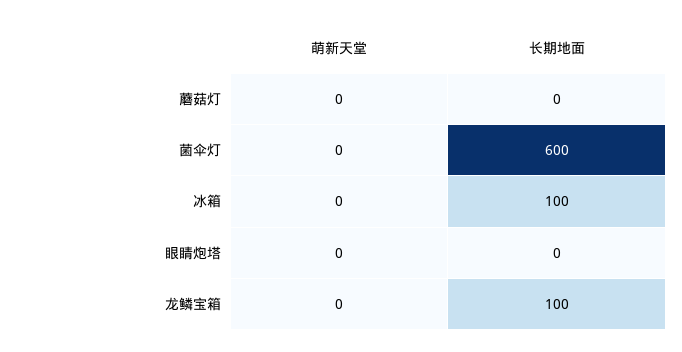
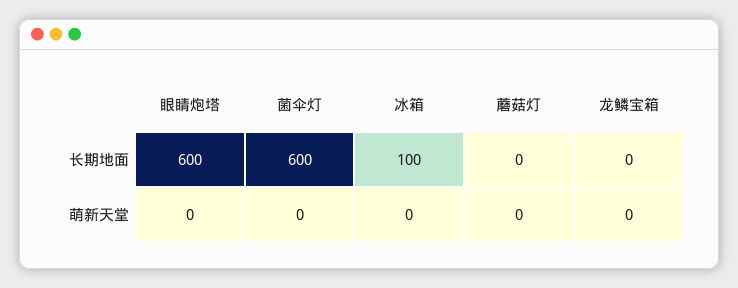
长期地面, 眼睛炮塔: 0 -> 600
长期地面, 龙鳞宝箱: 100 -> 0

